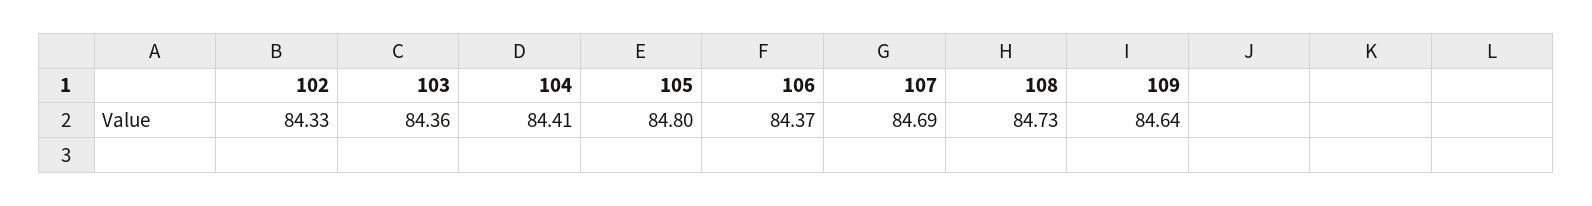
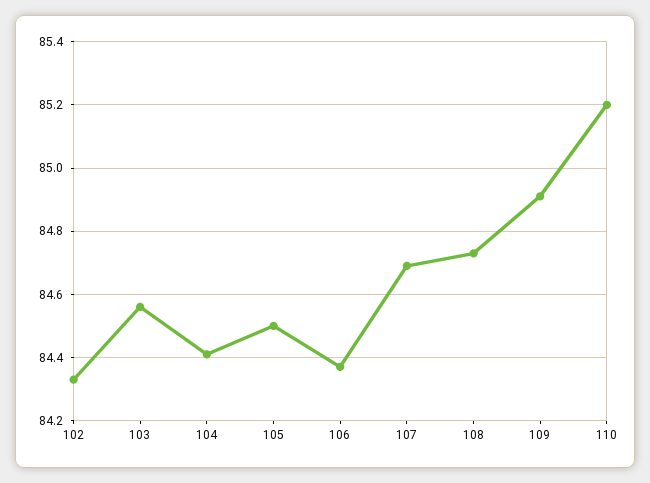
103: 84.36 -> 84.55
105: 84.8 -> 84.5
109: 84.64 -> 84.9
110: none -> 85.2

